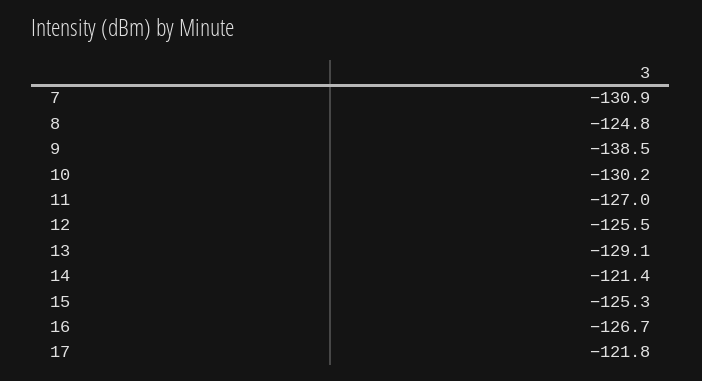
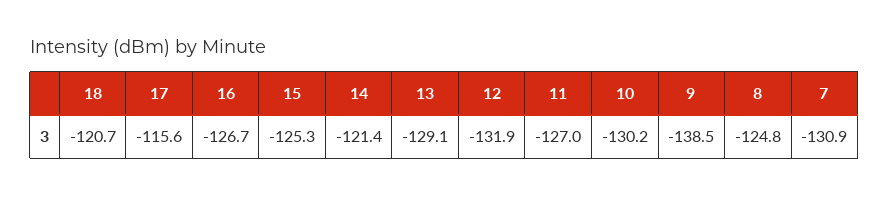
12: -125.5 -> -131.9
17: -121.8 -> -115.6
18: none -> -120.7

